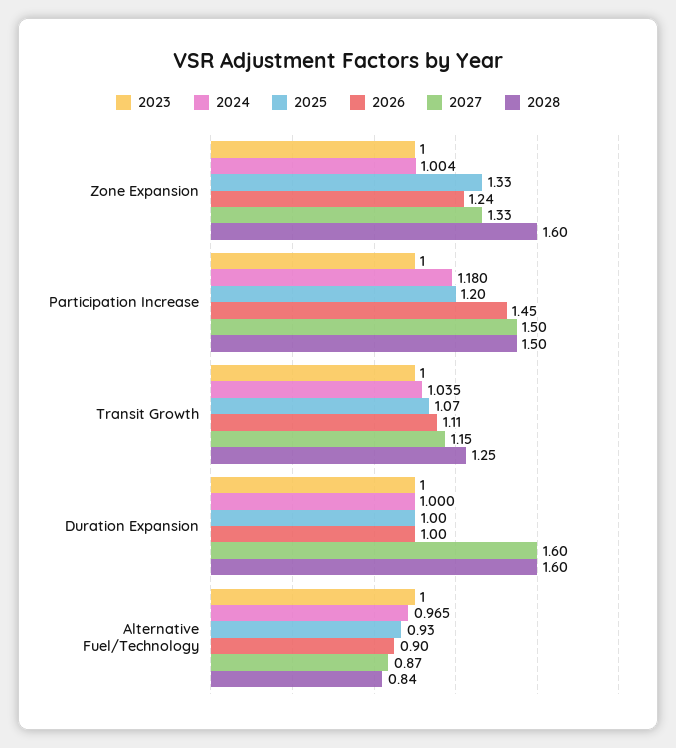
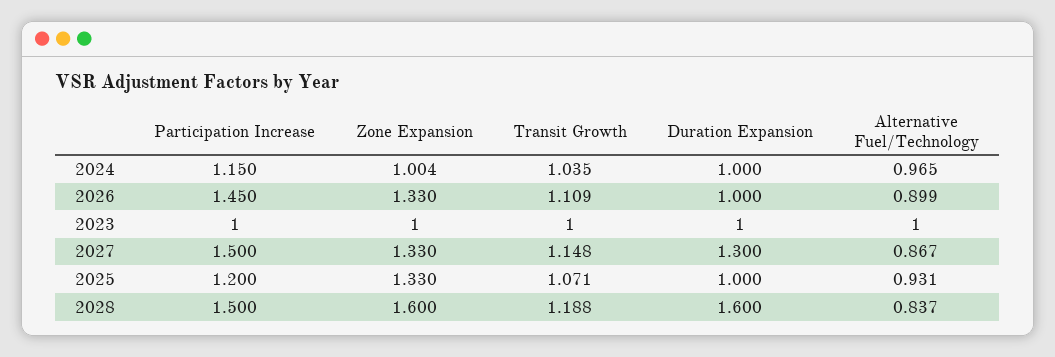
2026, Zone Expansion: 1.24 -> 1.33
2024, Participation Increase: 1.18 -> 1.15
2028, Transit Growth: 1.25 -> 1.188
2027, Duration Expansion: 1.6 -> 1.3

